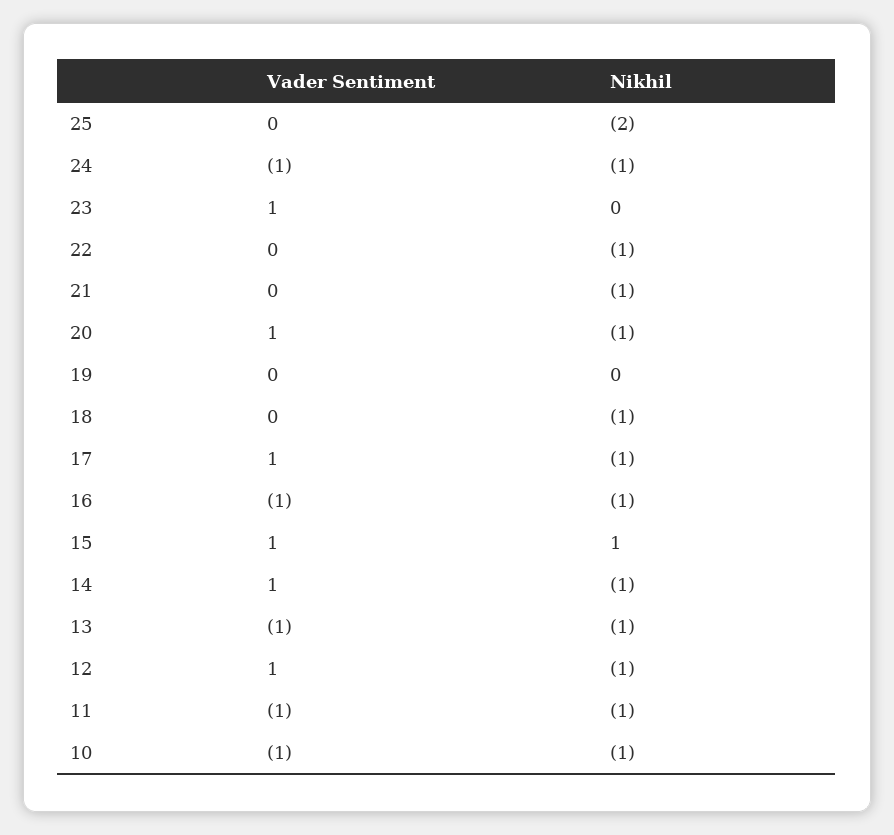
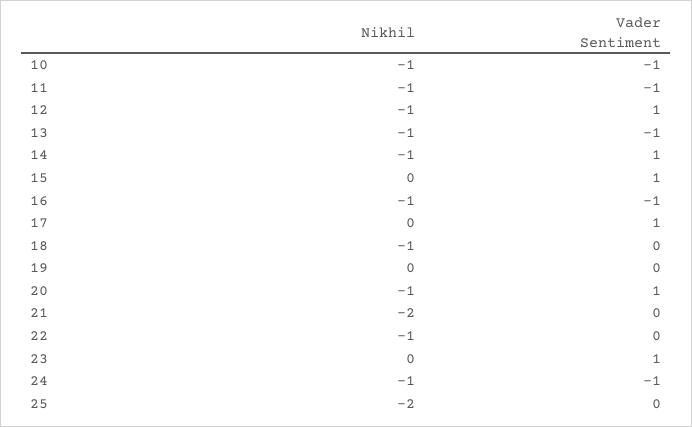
Nikhil, 21: -1 -> -2
Nikhil, 17: -1 -> 0
Nikhil, 15: 1 -> 0

